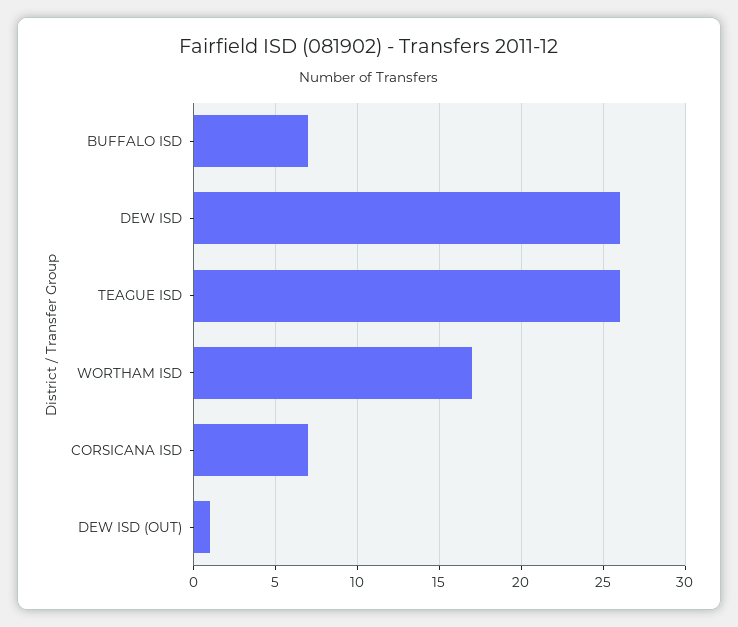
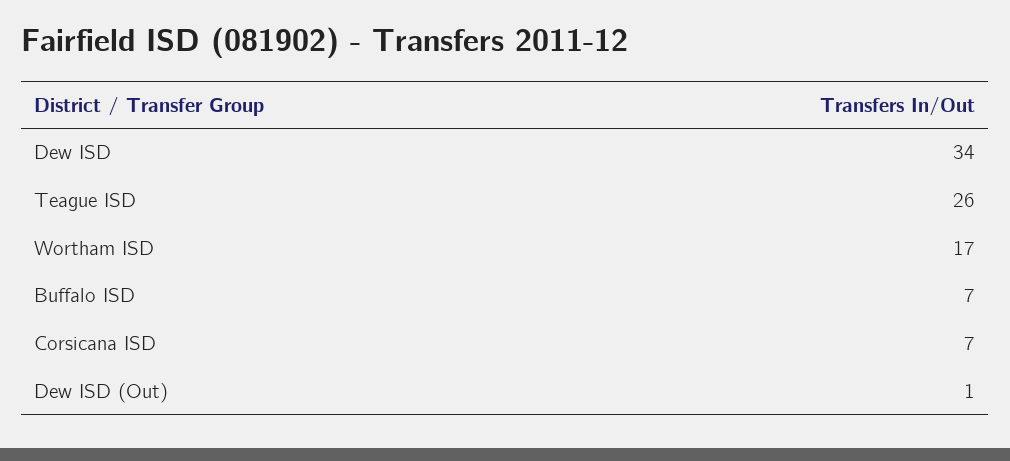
DEW ISD: 26 -> 34

